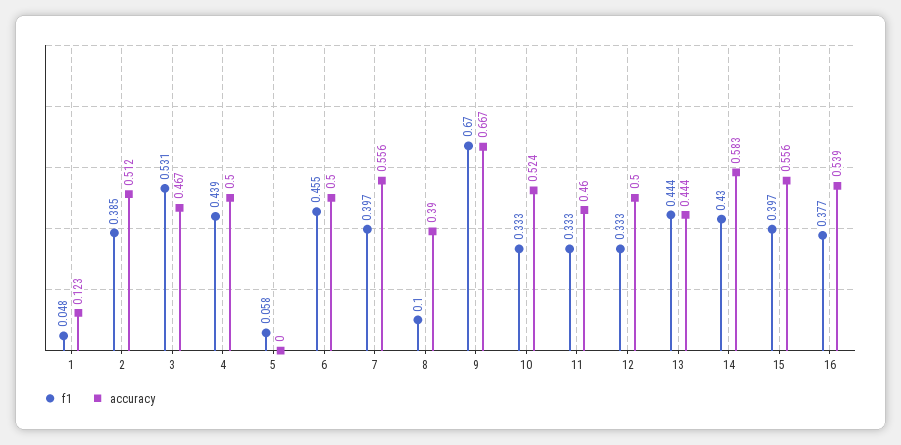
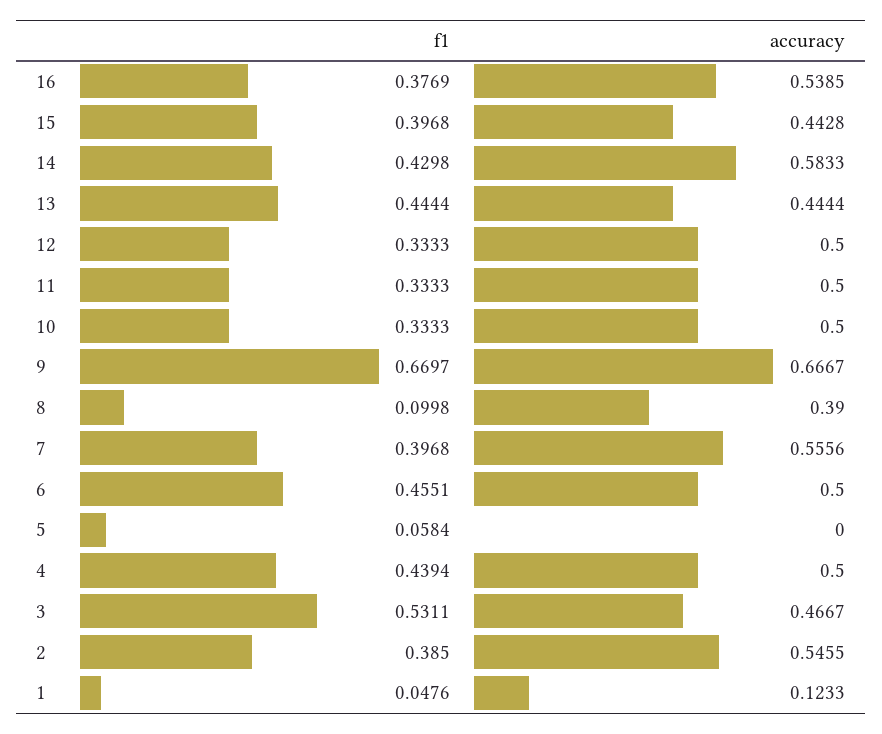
accuracy, 2: 0.512 -> 0.5455
accuracy, 10: 0.524 -> 0.5
accuracy, 11: 0.46 -> 0.5
accuracy, 15: 0.556 -> 0.4428

